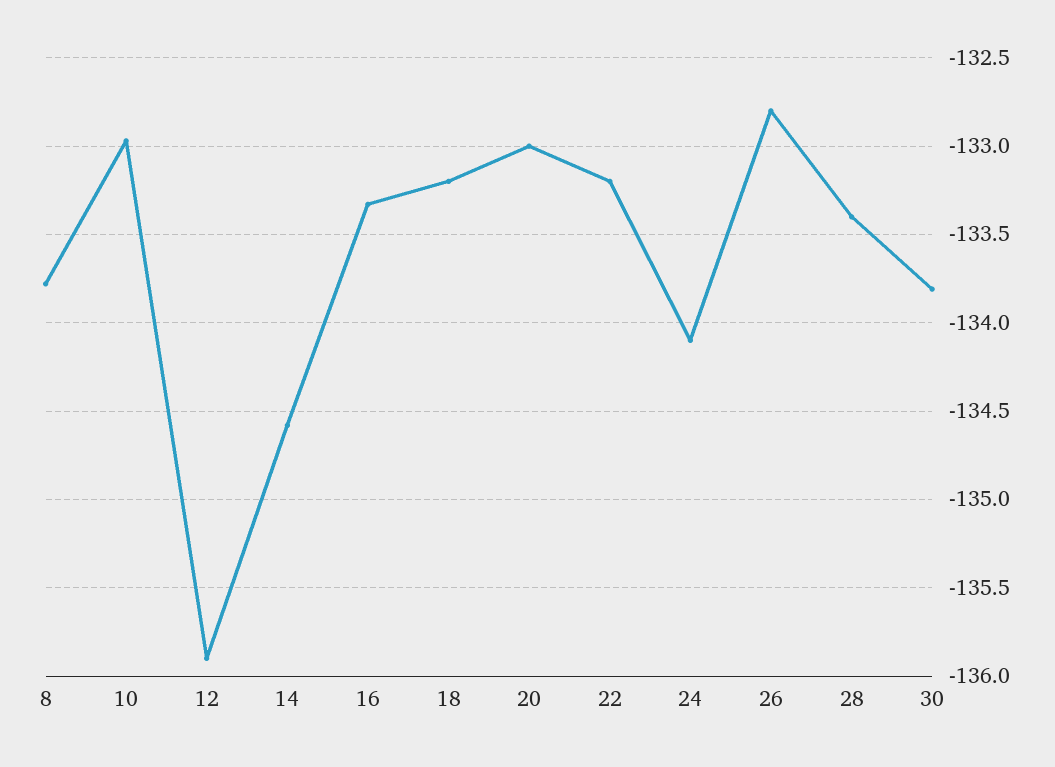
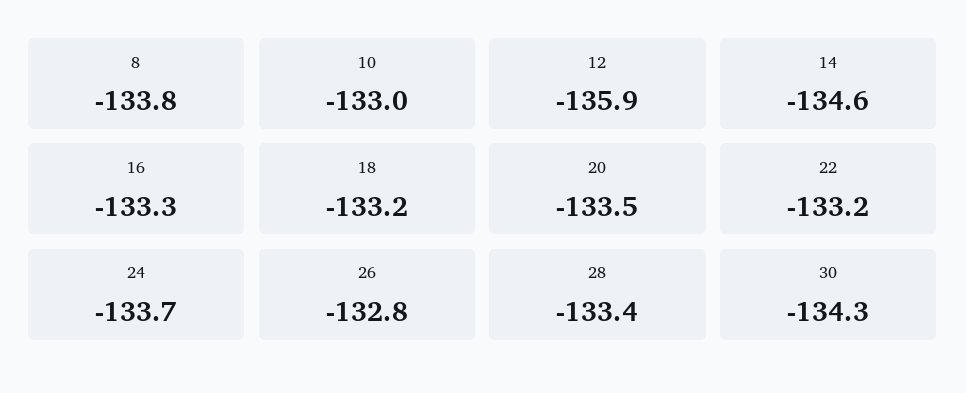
20: -133 -> -133.5
24: -134.1 -> -133.7
30: -133.8 -> -134.3

